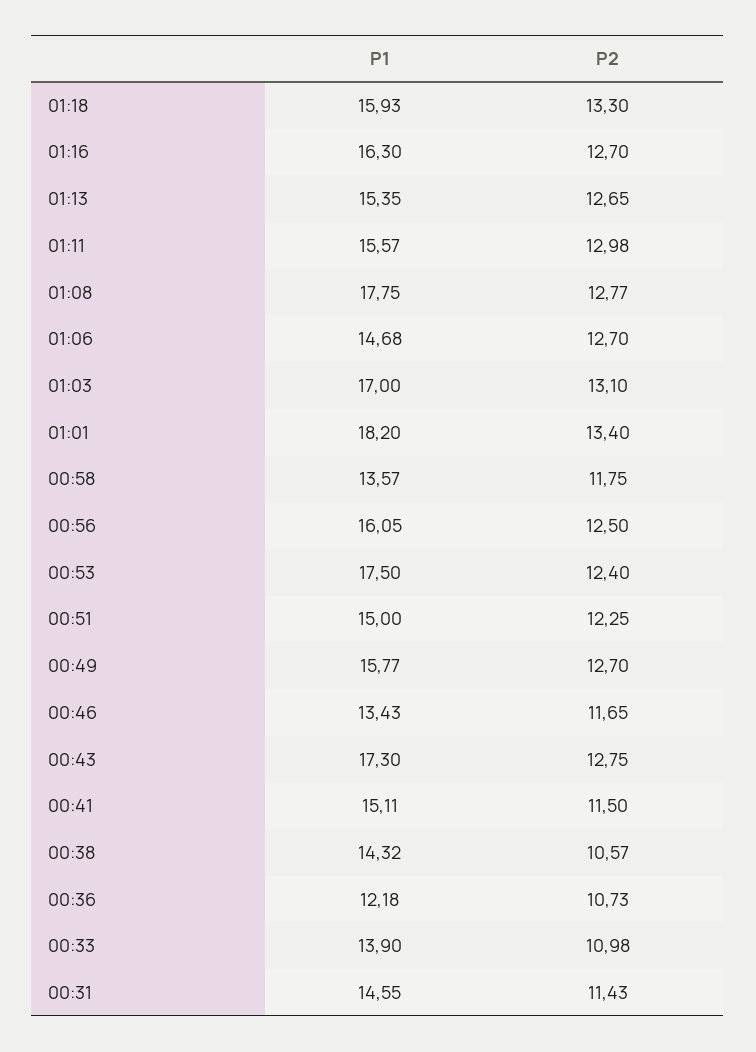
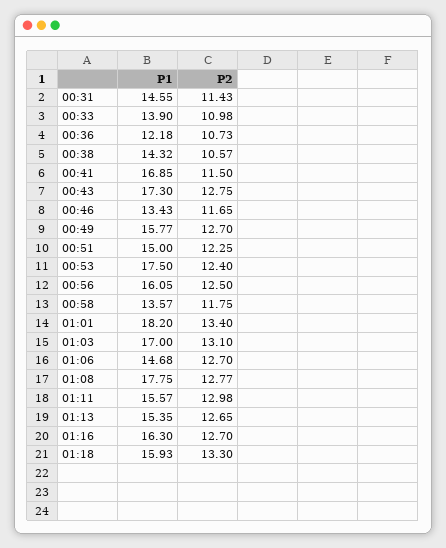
P1, 00:41: 15.11 -> 16.85

